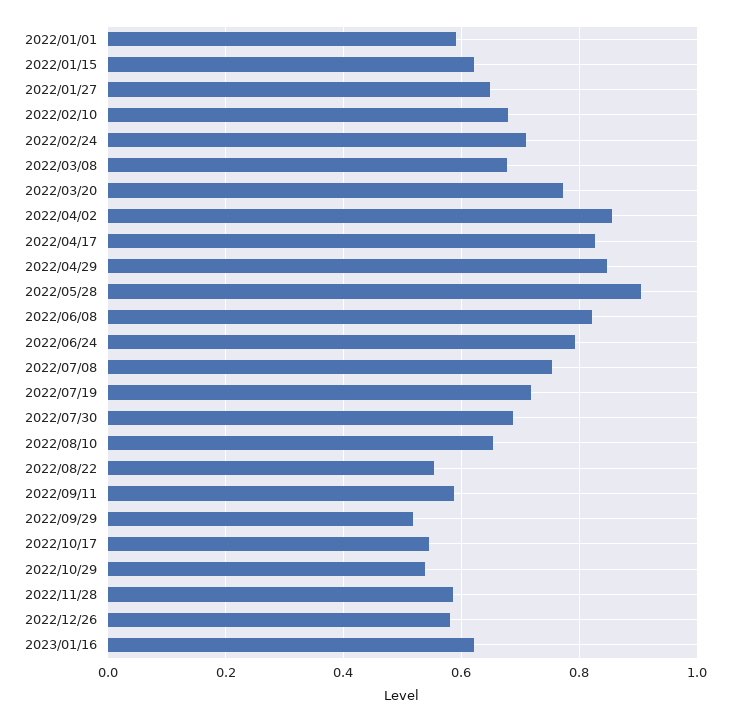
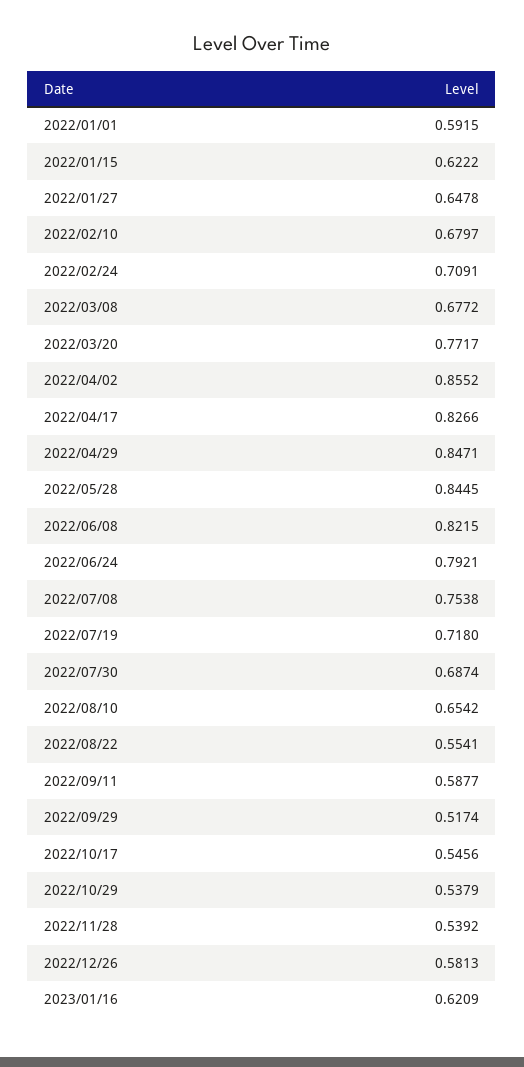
2022/05/28: 0.9 -> 0.8445
2022/11/28: 0.58 -> 0.5392

